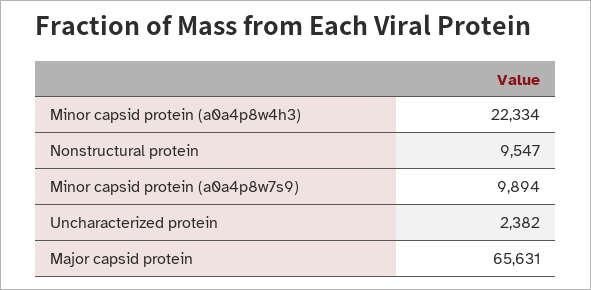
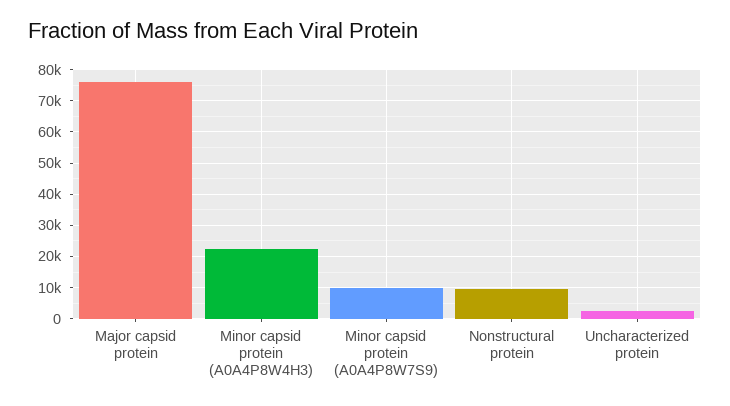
Major capsid protein: 65631 -> 76000

